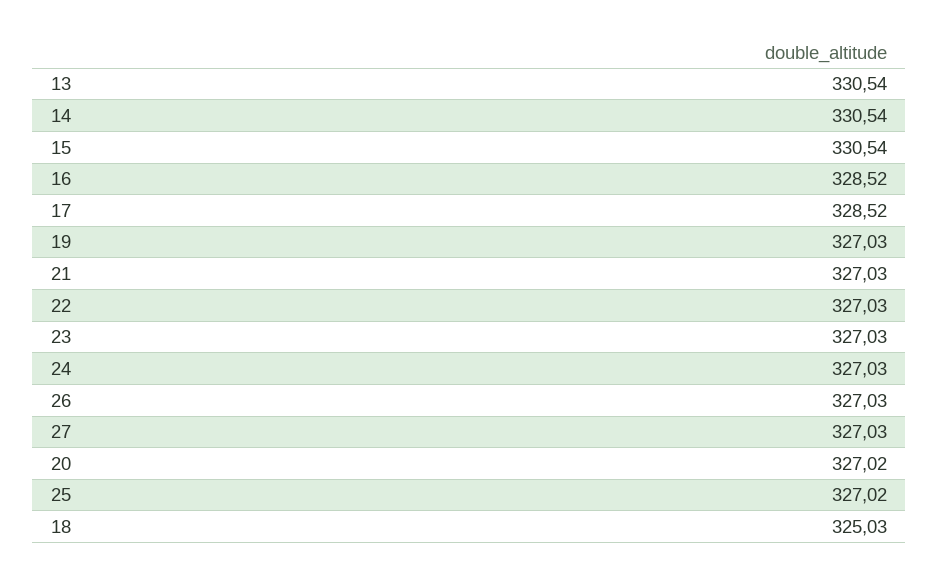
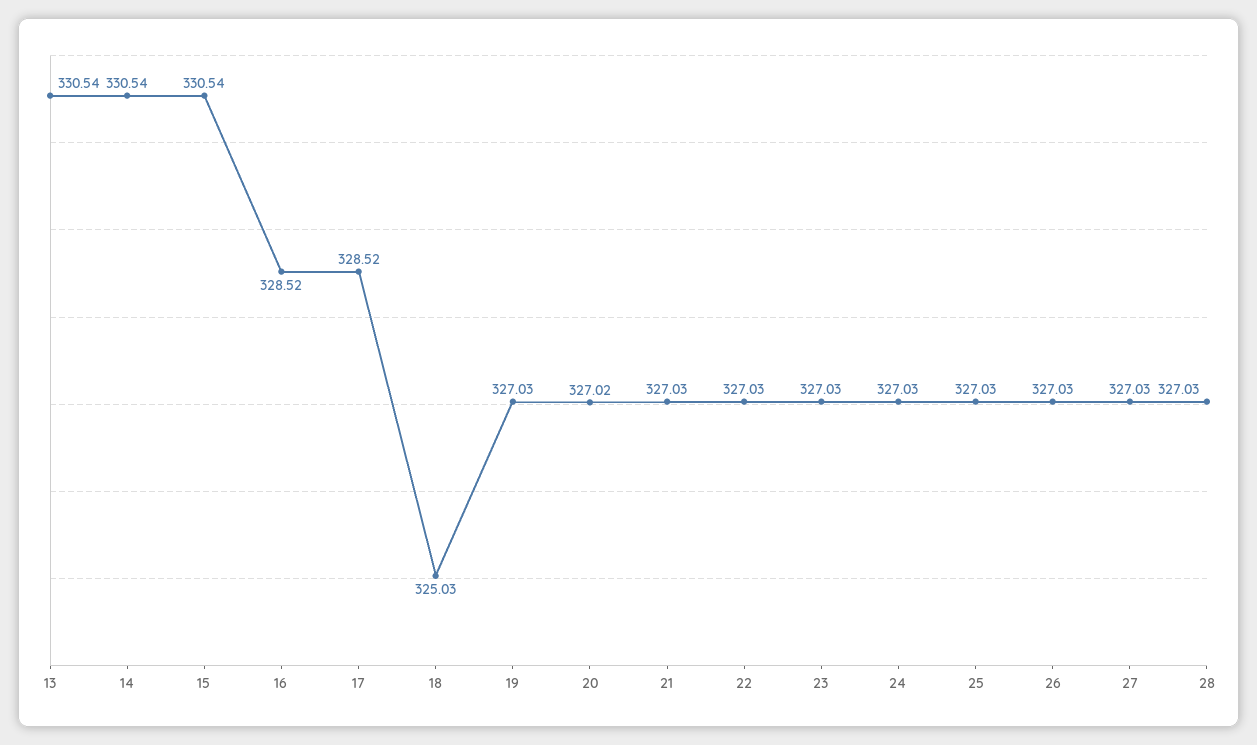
25: 327.02 -> 327.03
28: none -> 327.03

